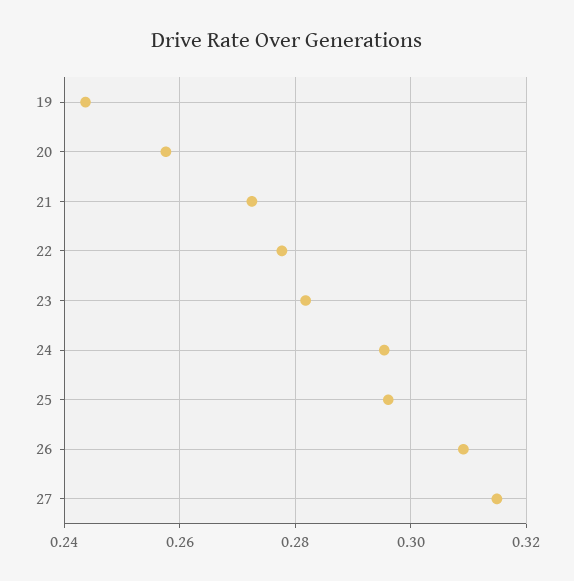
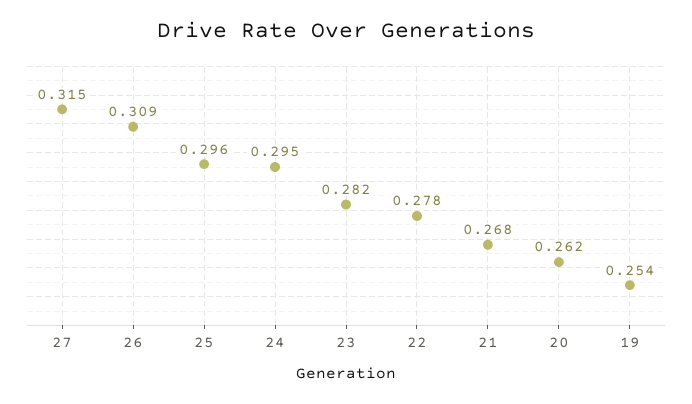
19: 0.244 -> 0.254
20: 0.258 -> 0.262
21: 0.272 -> 0.268

